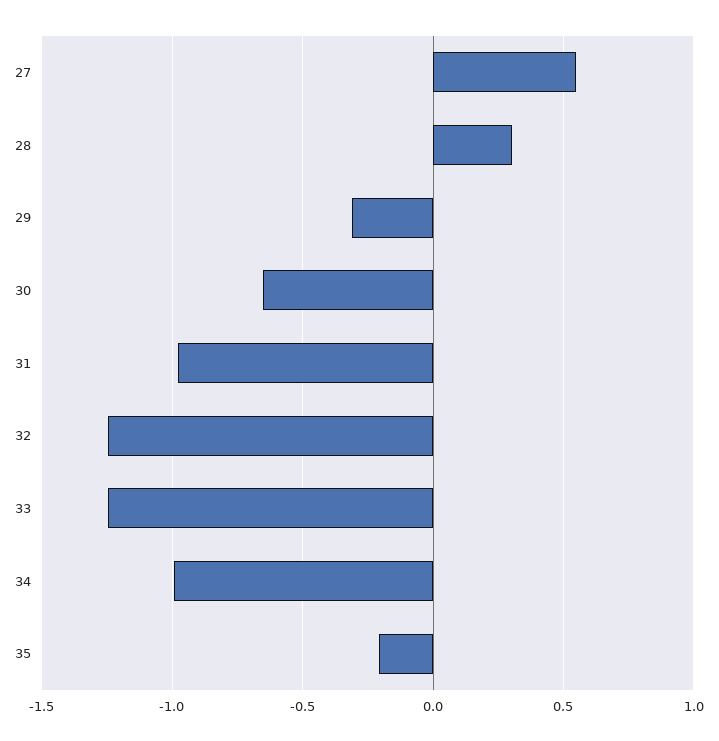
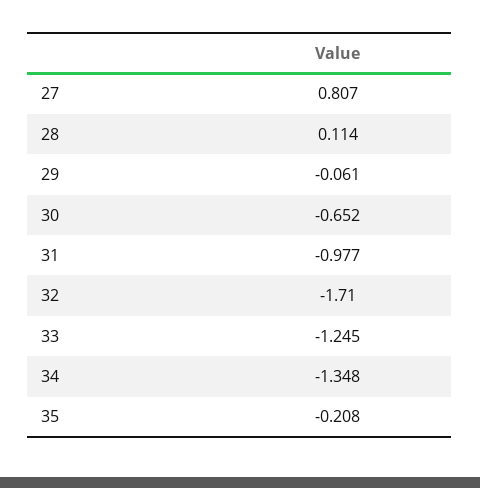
27: 0.55 -> 0.807
28: 0.3 -> 0.114
29: -0.3 -> -0.061
32: -1.25 -> -1.71
34: -1 -> -1.348

